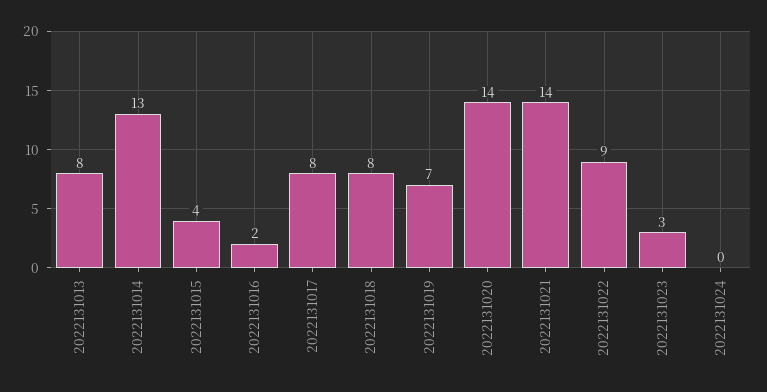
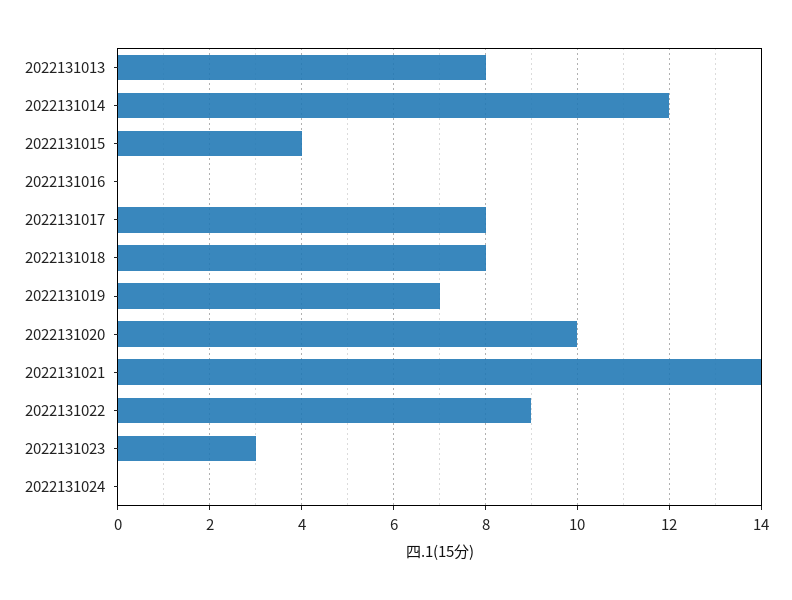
2022131014: 13 -> 12
2022131016: 2 -> 0
2022131020: 14 -> 10

